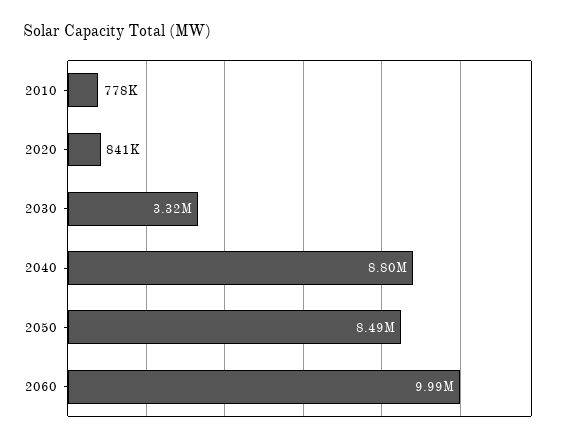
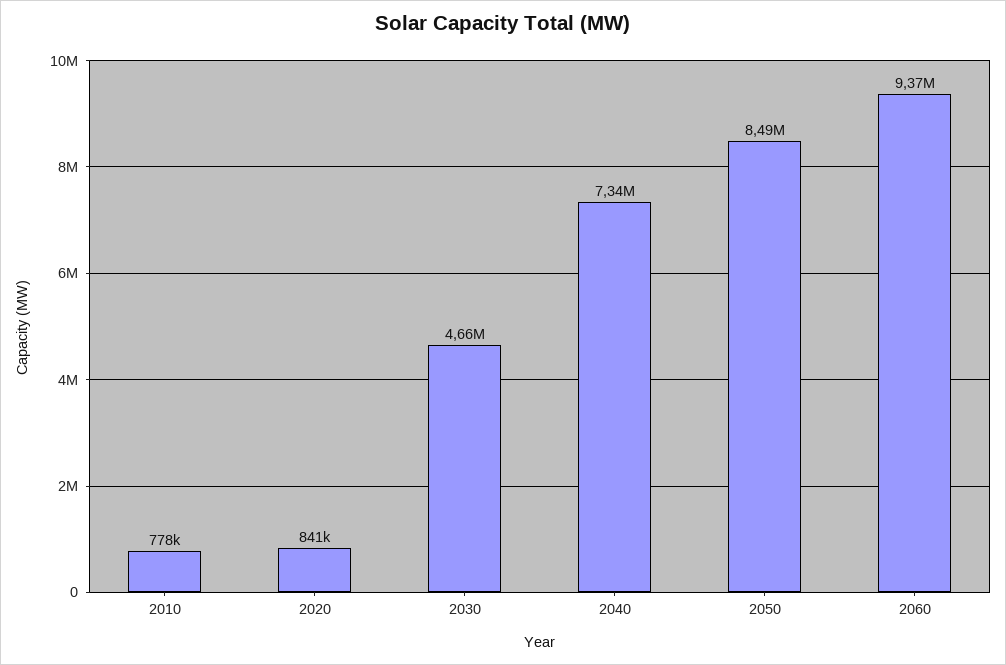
2030: 3320000 -> 4660000
2040: 8800000 -> 7340000
2060: 9990000 -> 9370000

